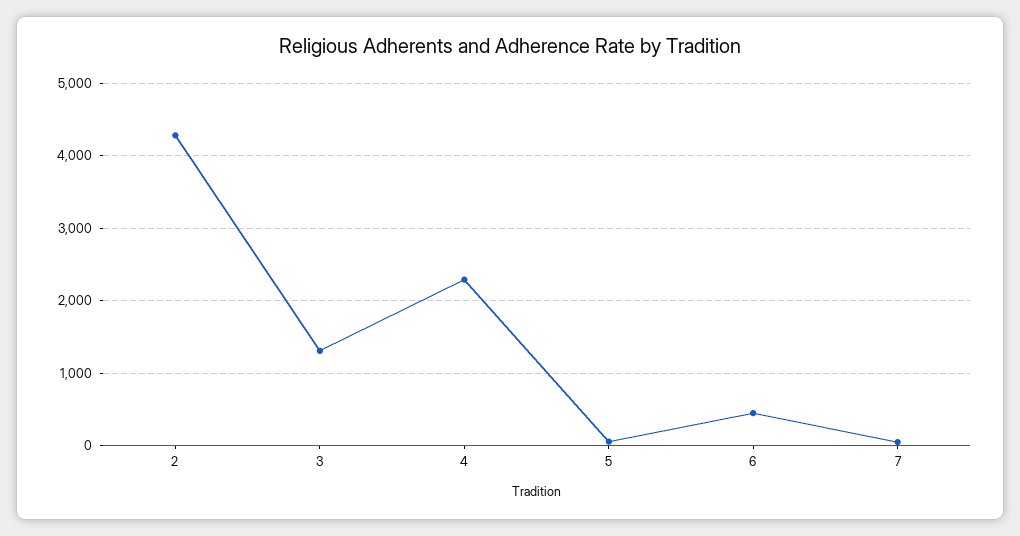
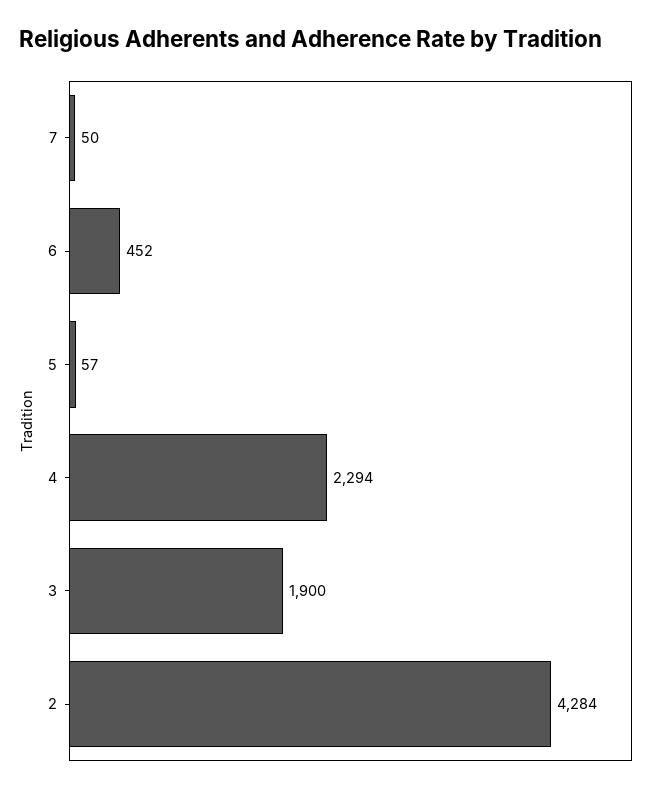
3: 1300 -> 1900

